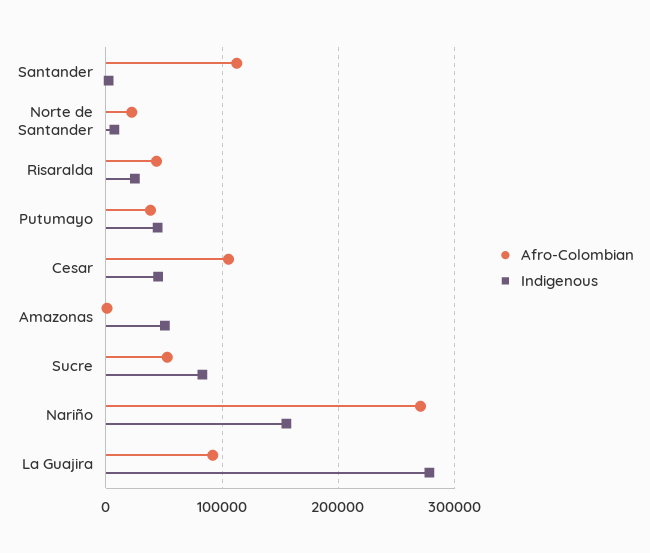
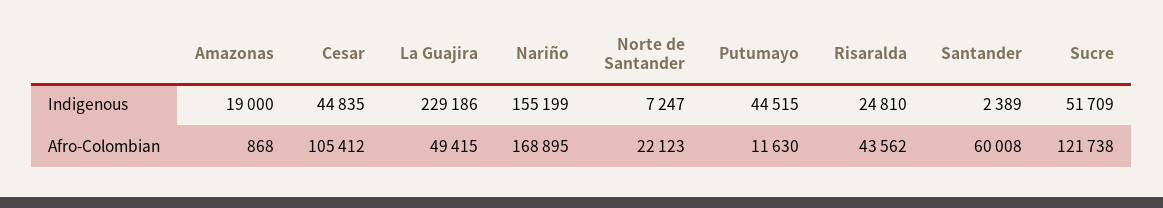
Afro-Colombian, Santander: 110000 -> 60008
Afro-Colombian, Putumayo: 40000 -> 11630
Indigenous, Amazonas: 50000 -> 19000
Afro-Colombian, Sucre: 50000 -> 121738
Indigenous, Sucre: 80000 -> 51709
Afro-Colombian, Nariño: 270000 -> 168895
Afro-Colombian, La Guajira: 90000 -> 49415
Indigenous, La Guajira: 280000 -> 229186

